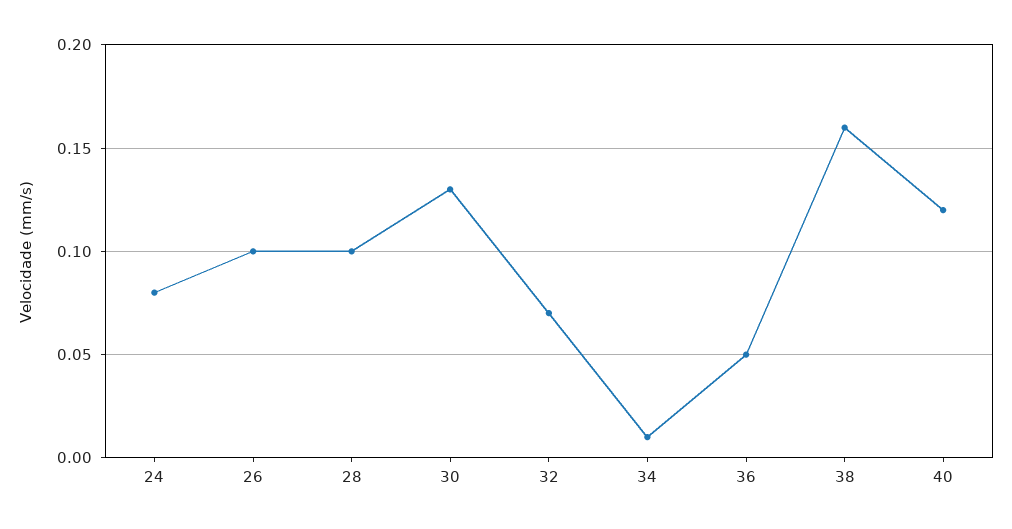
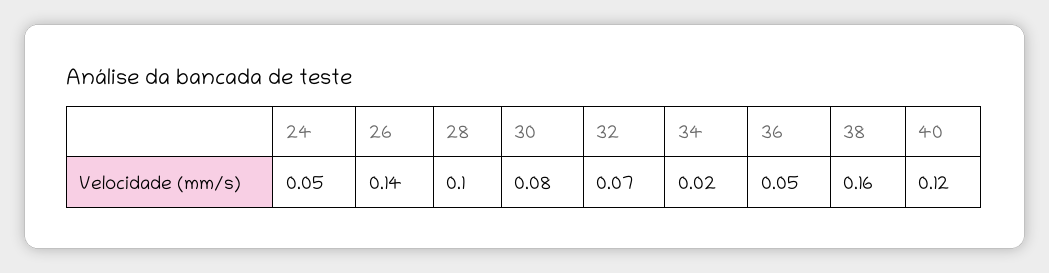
24: 0.08 -> 0.05
26: 0.1 -> 0.14
30: 0.13 -> 0.08
34: 0.01 -> 0.02

